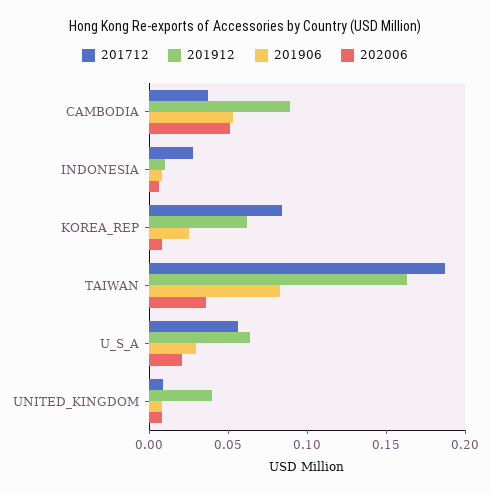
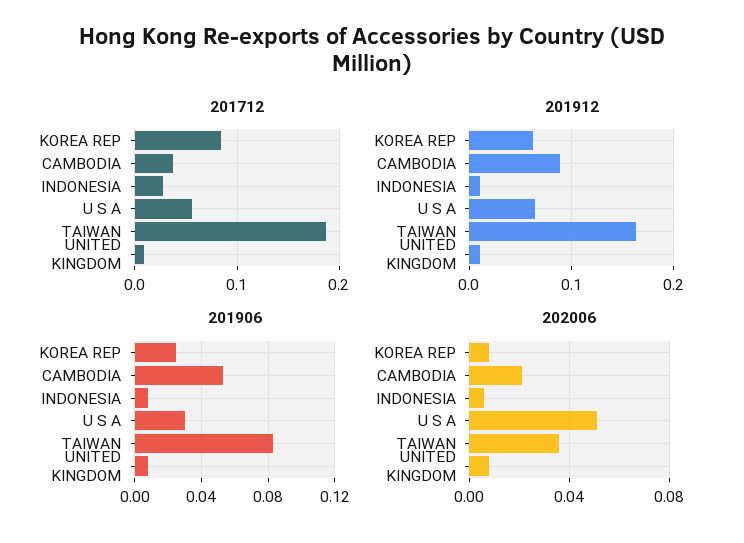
202006, CAMBODIA: 0.05 -> 0.02
202006, U_S_A: 0.02 -> 0.05
201912, UNITED_KINGDOM: 0.04 -> 0.01

